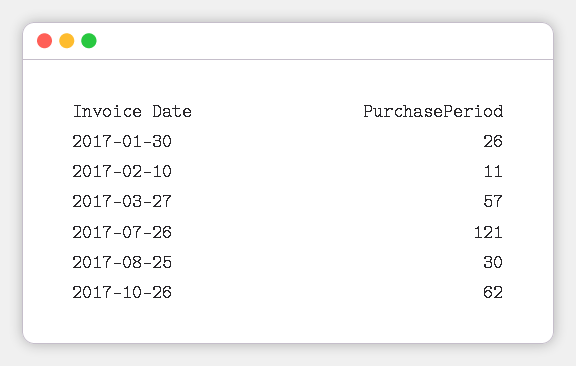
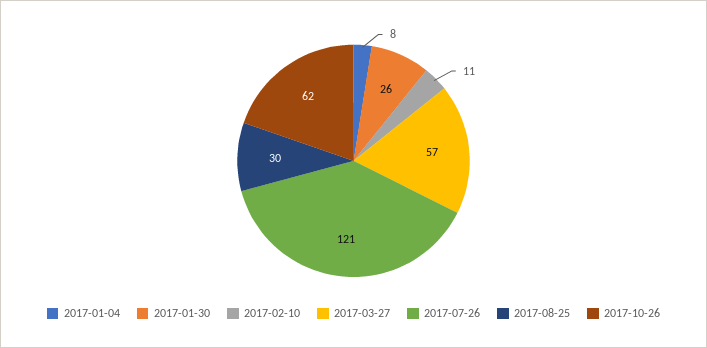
2017-01-04: none -> 8

